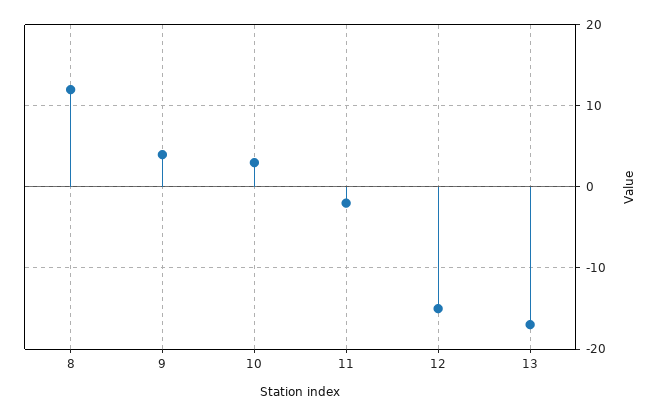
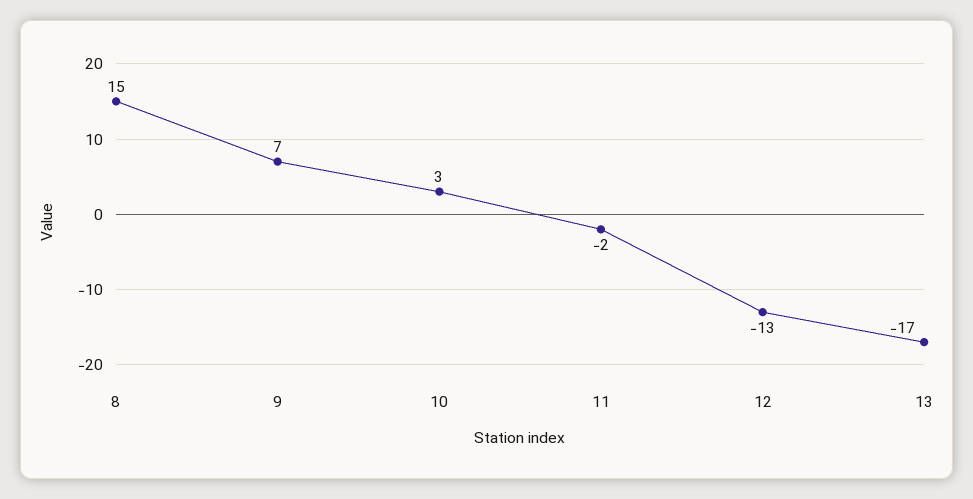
8: 12 -> 15
9: 4 -> 7
12: -15 -> -13

